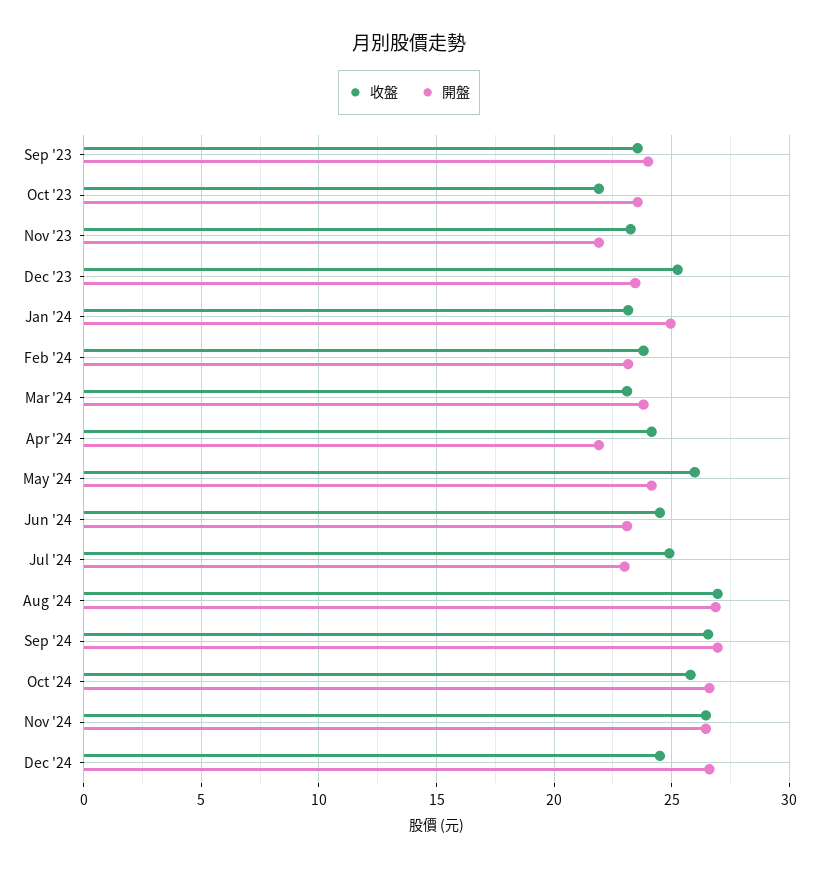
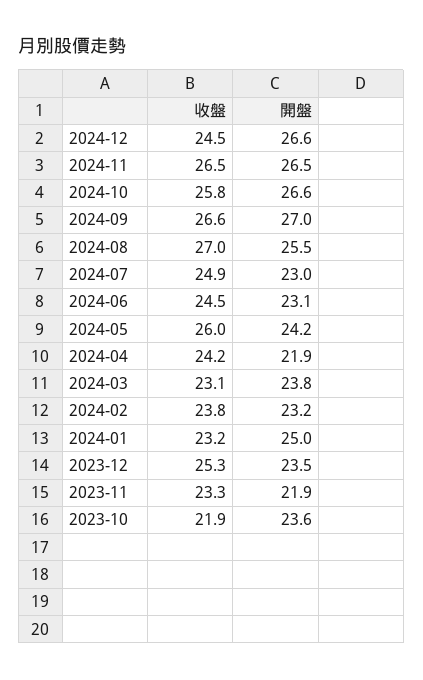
收盤, Sep '23: 23.5 -> none
開盤, Sep '23: 24 -> none
開盤, Aug '24: 27 -> 25.5

